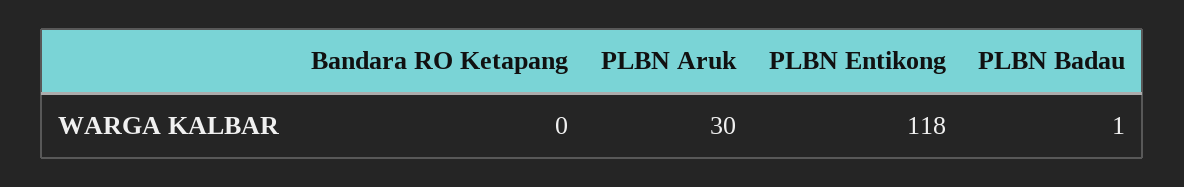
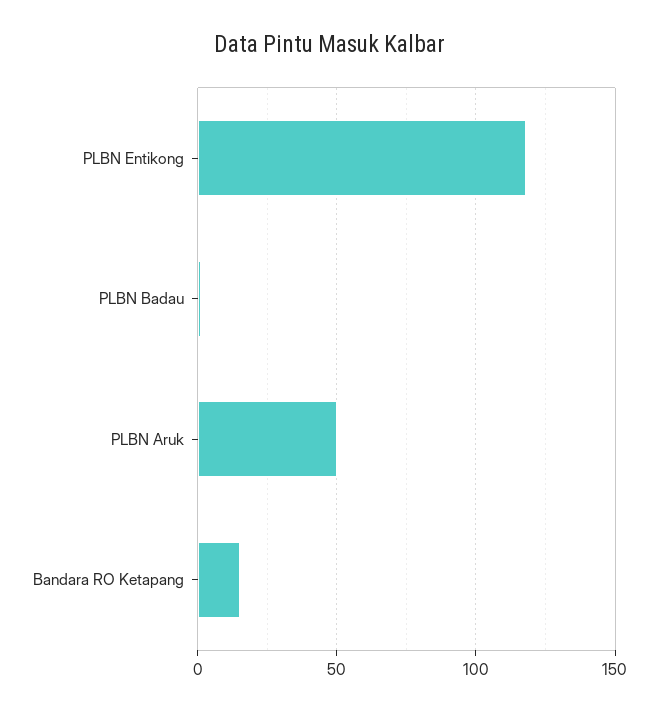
Bandara RO Ketapang: 0 -> 15
PLBN Aruk: 30 -> 50

